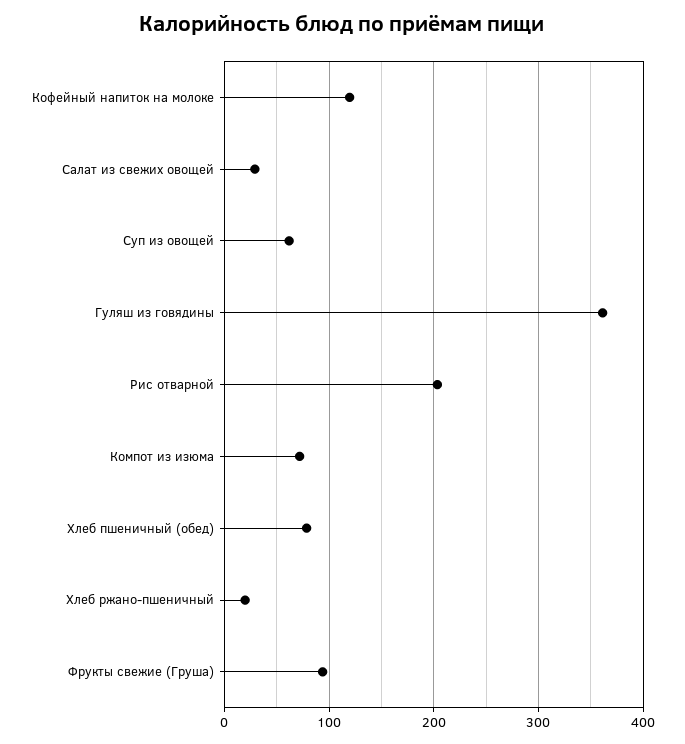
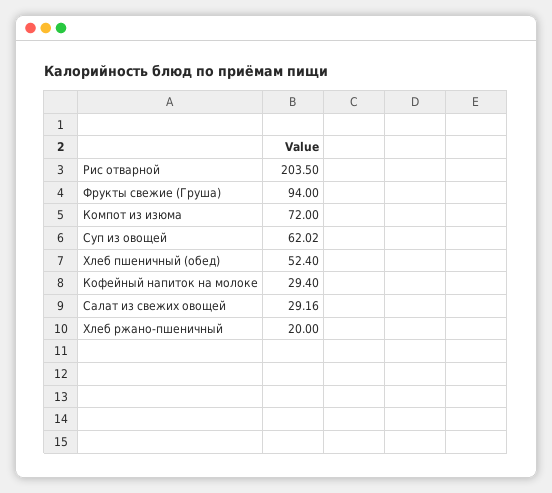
Кофейный напиток на молоке: 120 -> 29.4
Гуляш из говядины: 360 -> none
Хлеб пшеничный (обед): 80 -> 52.4

